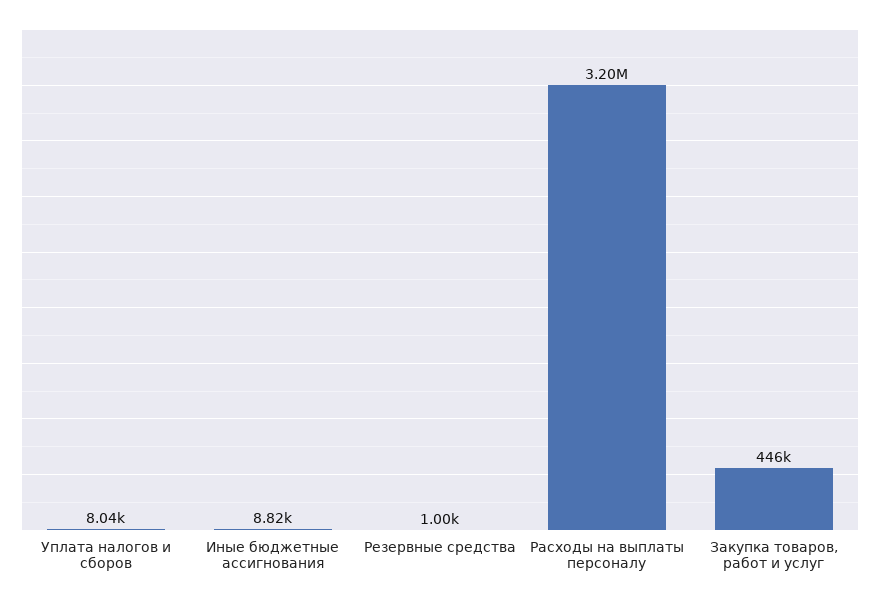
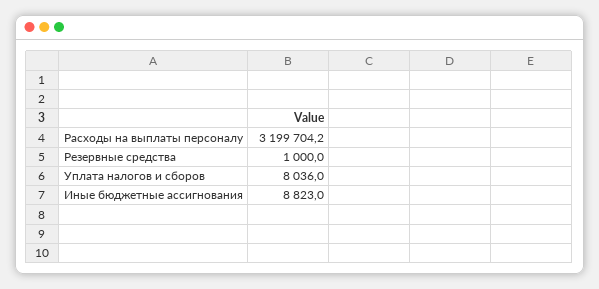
Закупка товаров, работ и услуг: 446000 -> none

